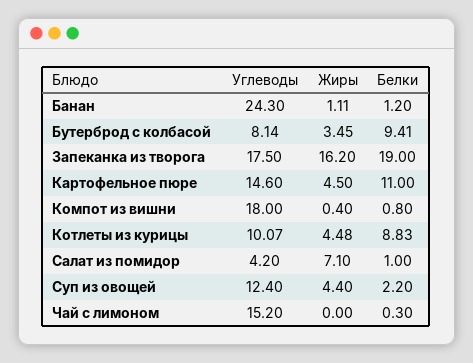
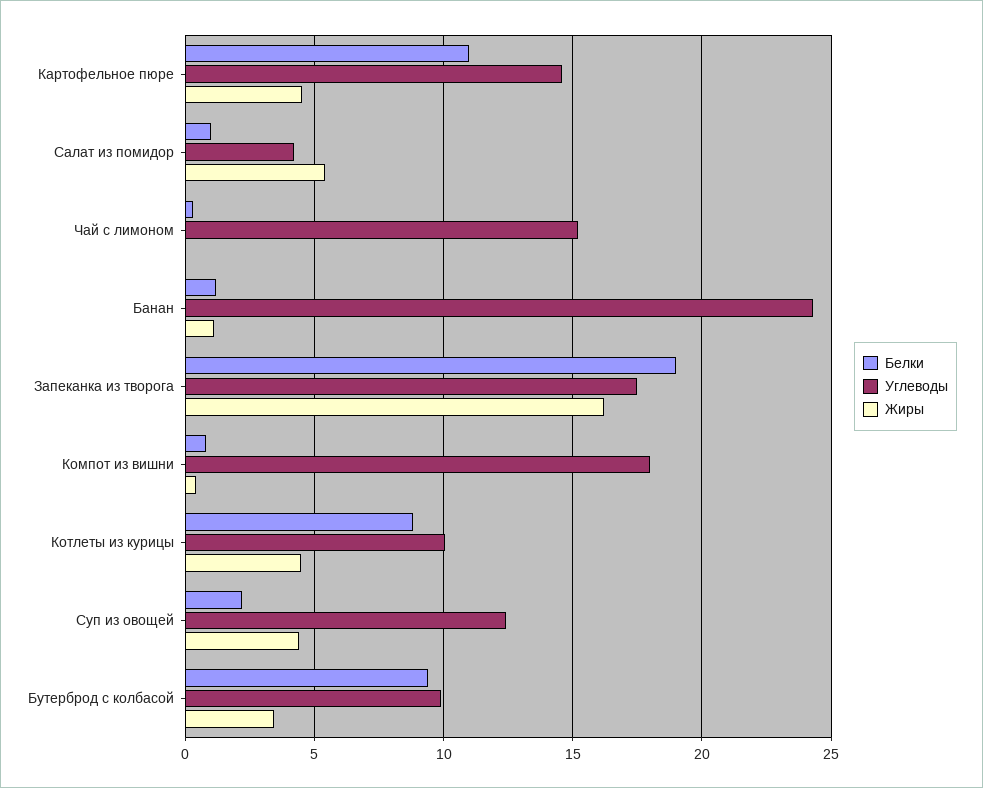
Углеводы, Бутерброд с колбасой: 8.14 -> 10
Жиры, Салат из помидор: 7.1 -> 5.5

